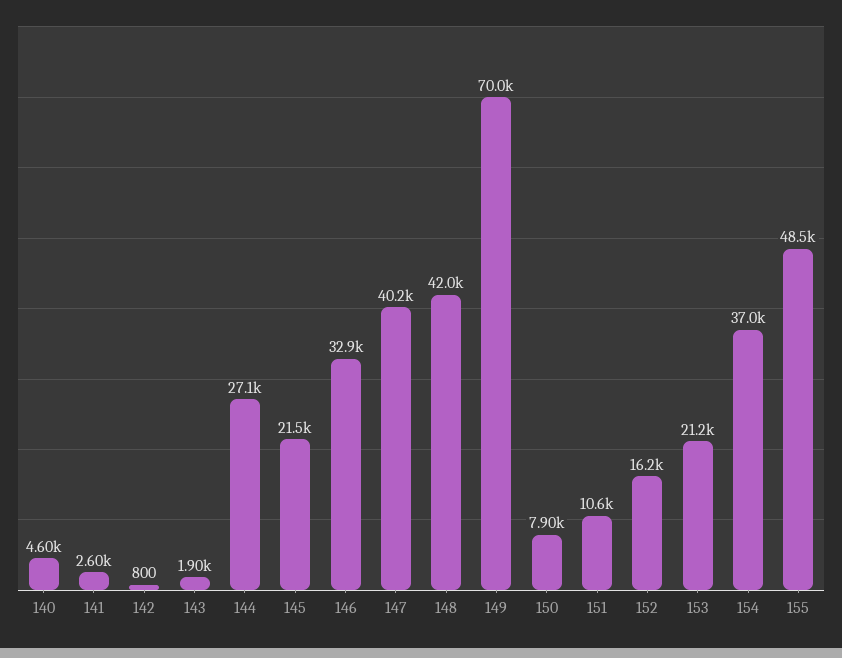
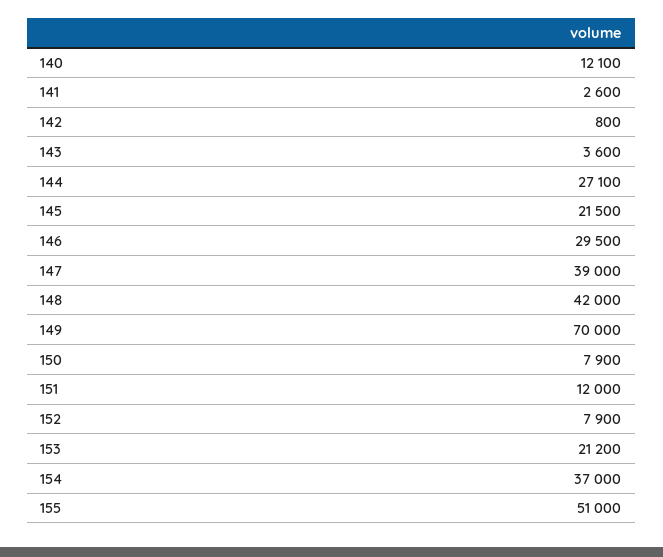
140: 4600 -> 12100
143: 1900 -> 3600
146: 32900 -> 29500
147: 40200 -> 39000
151: 10600 -> 12000
152: 16200 -> 7900
155: 48500 -> 51000

